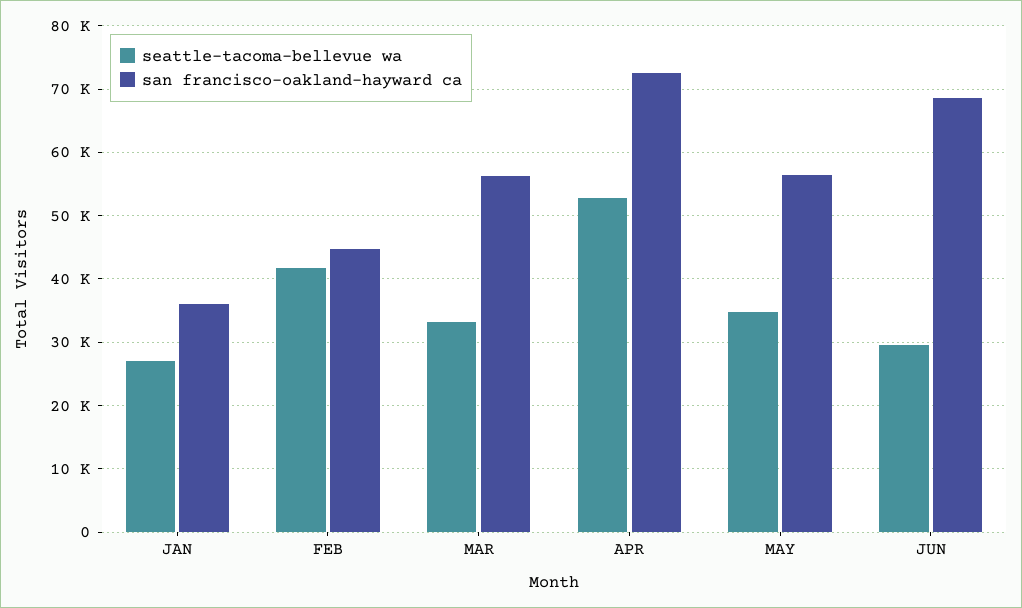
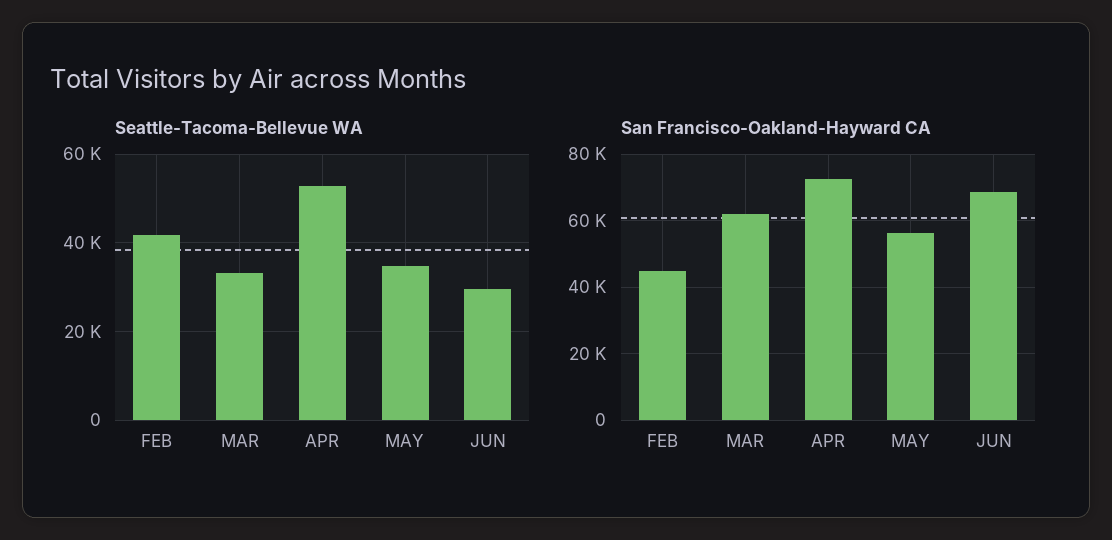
seattle-tacoma-bellevue wa, JAN: 27000 -> none
san francisco-oakland-hayward ca, JAN: 36000 -> none
san francisco-oakland-hayward ca, MAR: 56000 -> 62000

